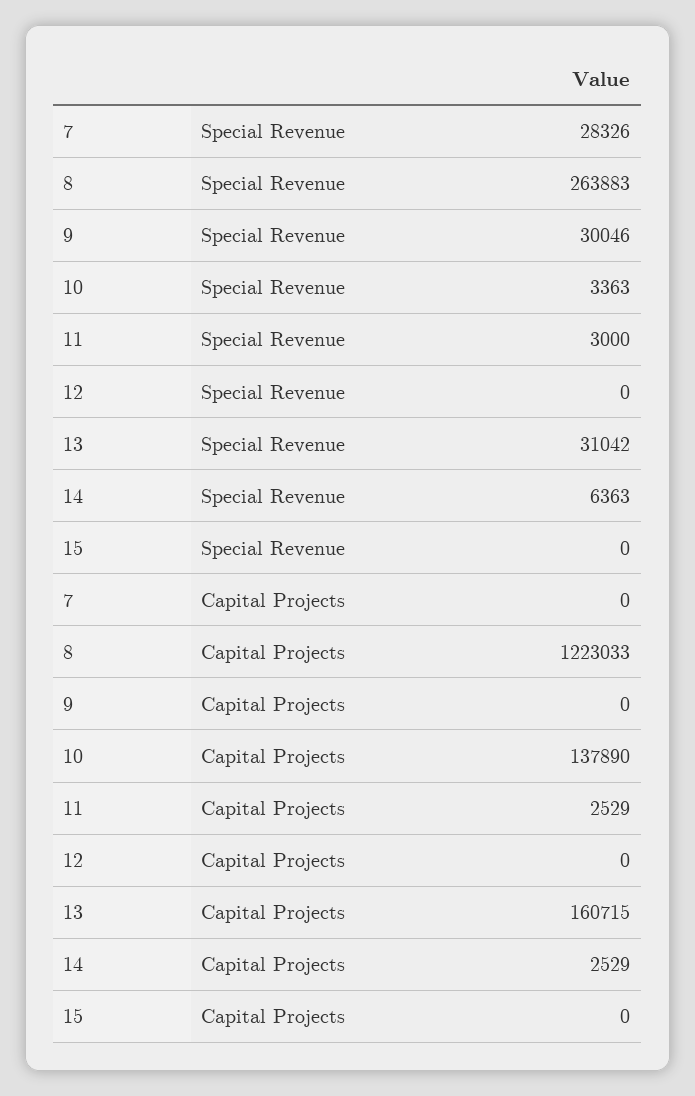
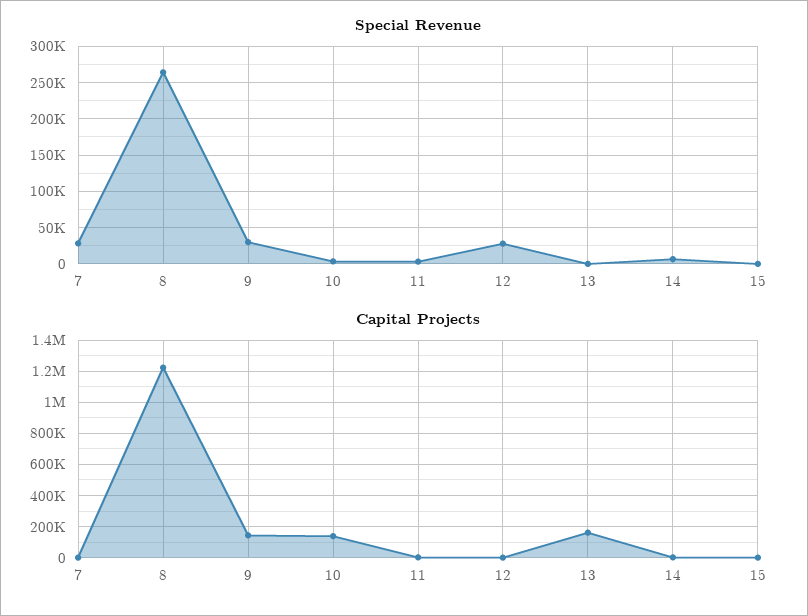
Special Revenue, 12: 0 -> 30000
Special Revenue, 13: 31042 -> 0
Capital Projects, 9: 0 -> 150000

